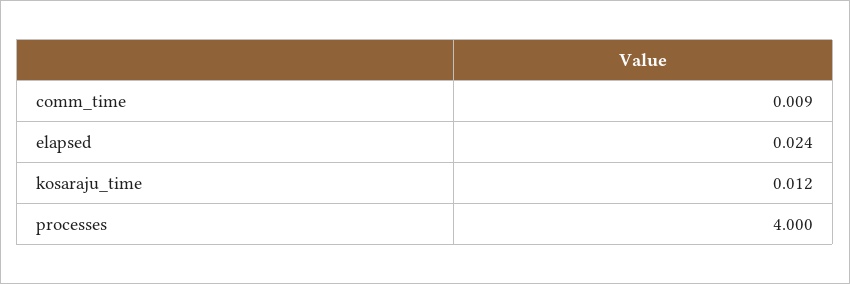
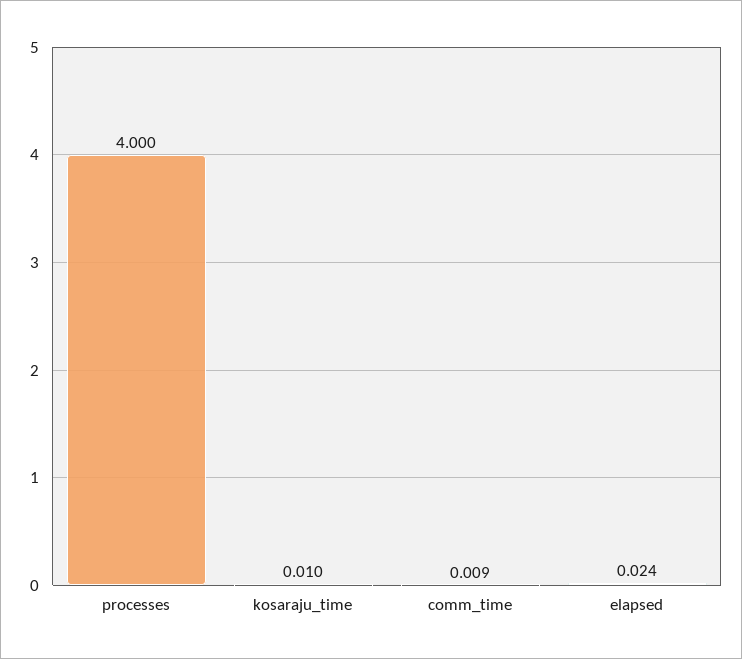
kosaraju_time: 0.012 -> 0.01

